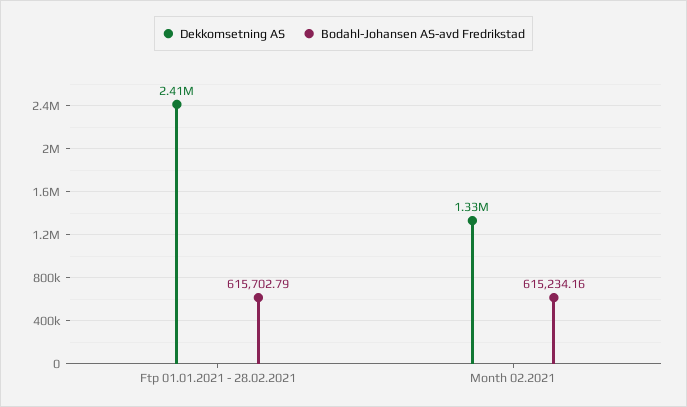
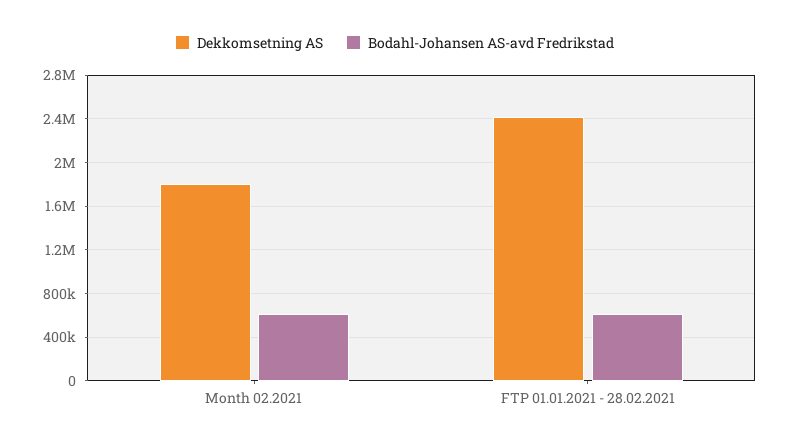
Dekkomsetning AS, Month 02.2021: 1330000 -> 1800000

